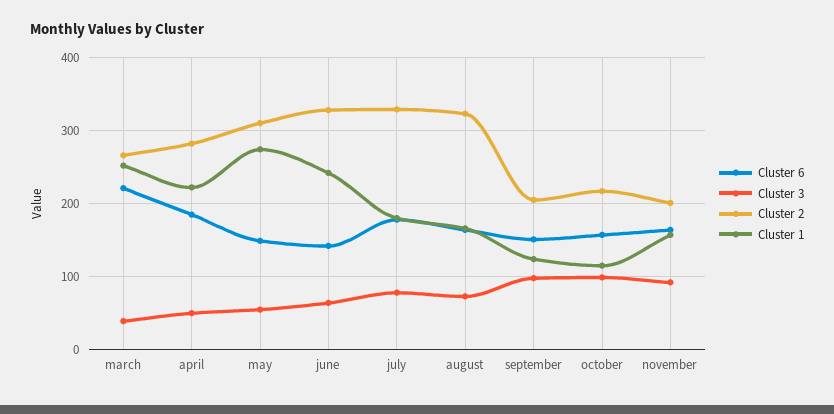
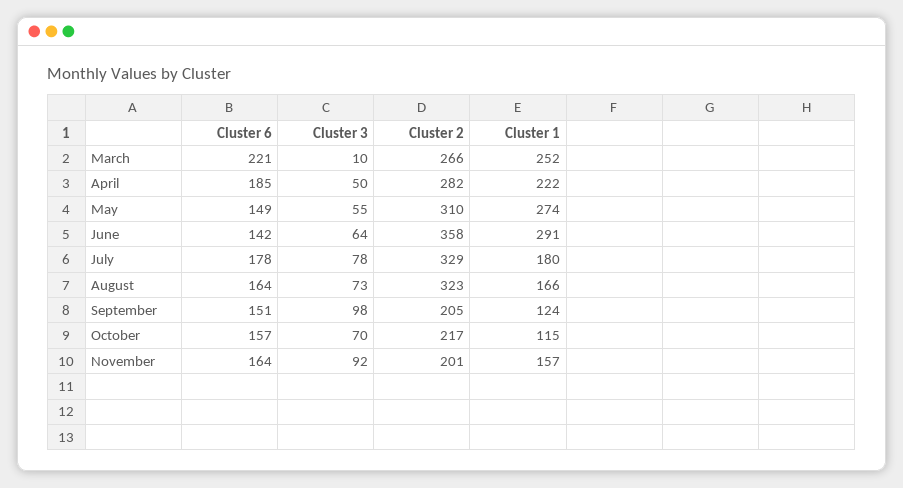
Cluster 3, march: 40 -> 10
Cluster 2, june: 330 -> 358
Cluster 1, june: 240 -> 291
Cluster 3, october: 100 -> 70

